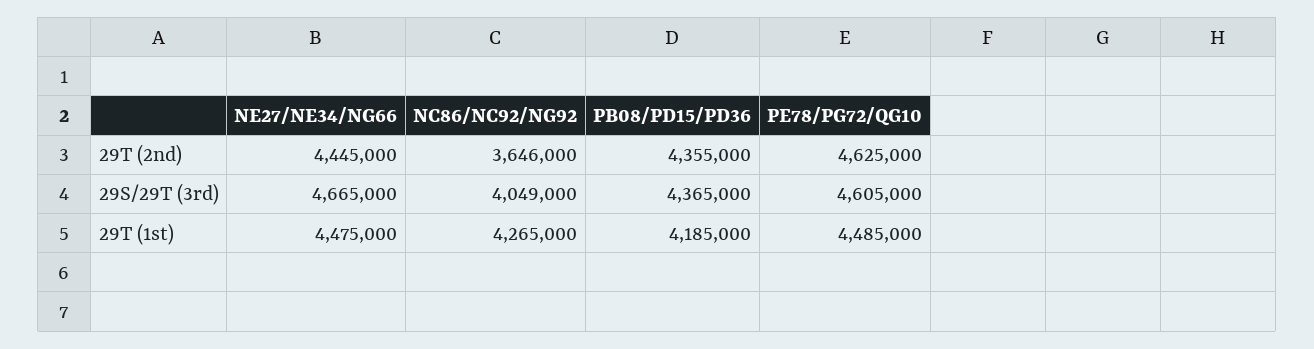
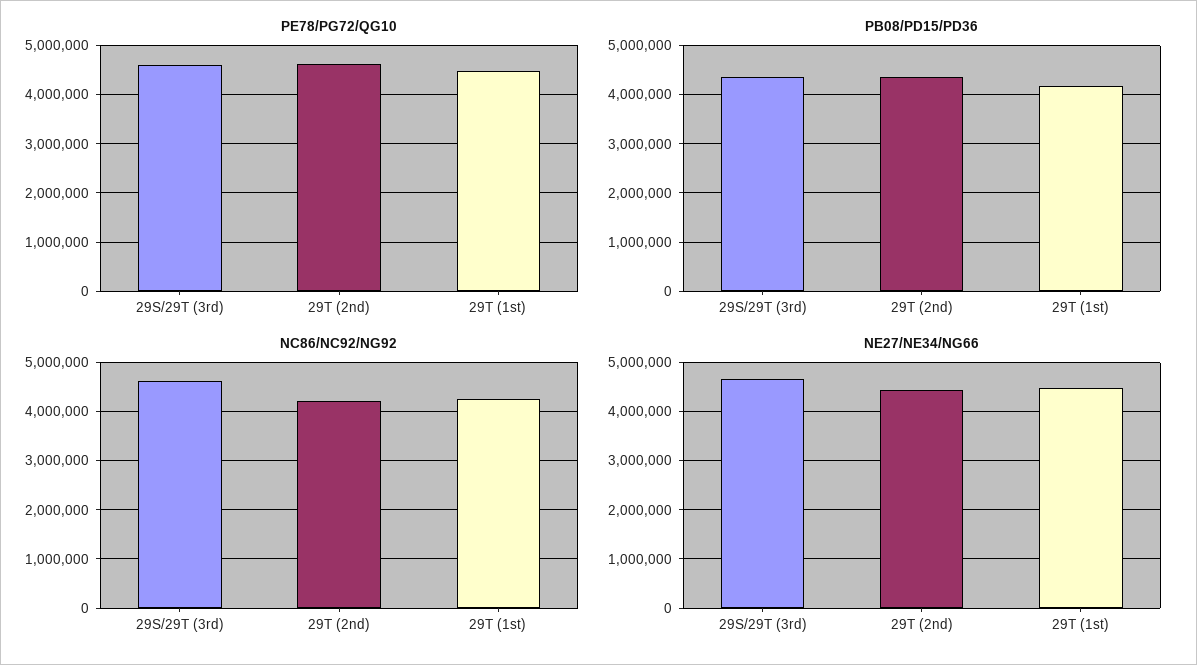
NC86/NC92/NG92, 29T (2nd): 3646000 -> 4200000
NC86/NC92/NG92, 29S/29T (3rd): 4049000 -> 4600000

